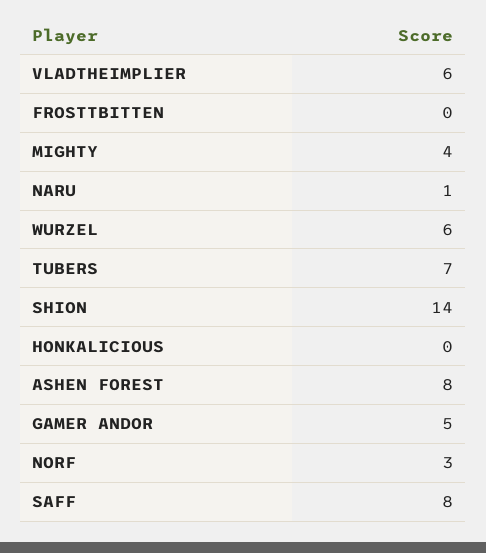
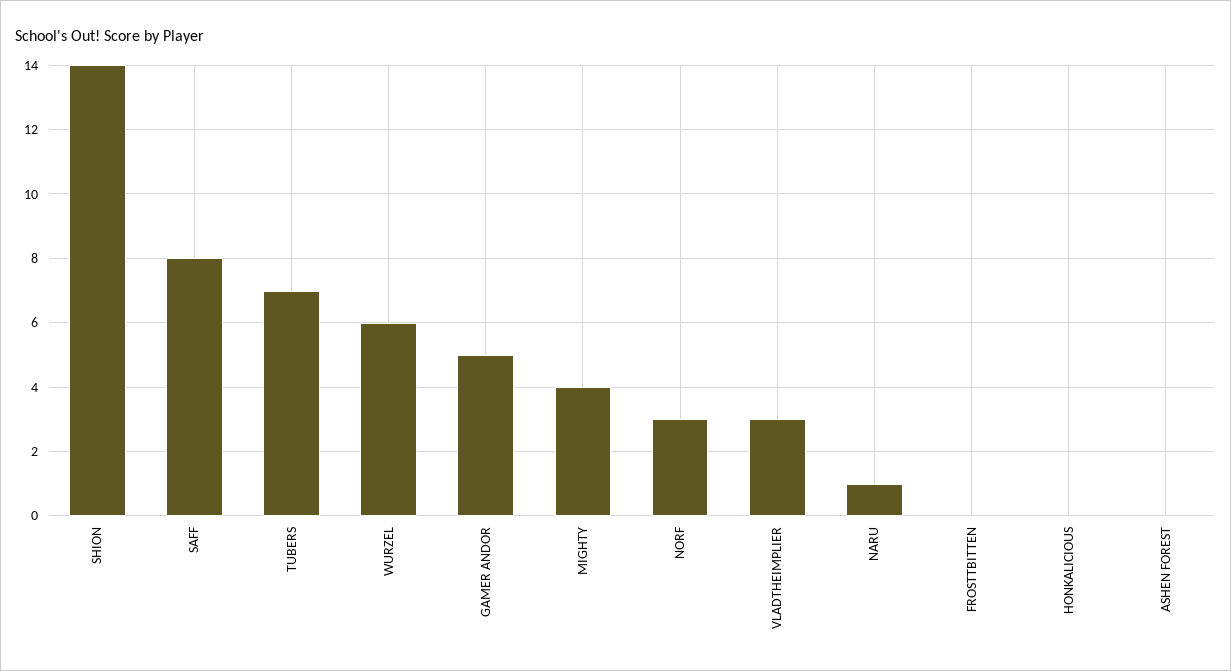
VLADTHEIMPLIER: 6 -> 3
ASHEN FOREST: 8 -> 0

